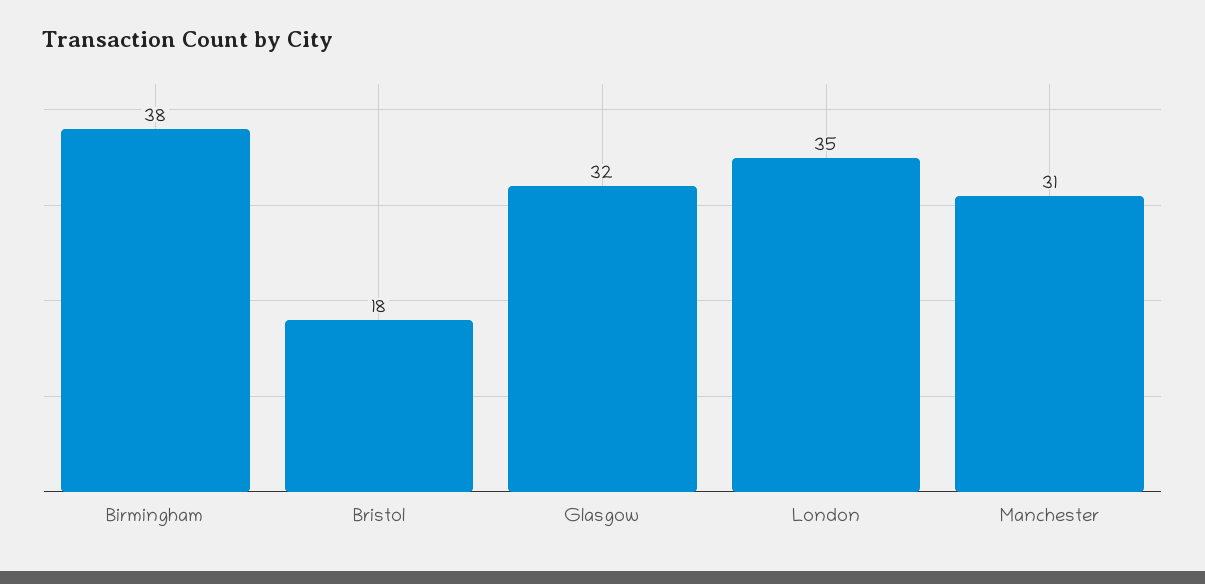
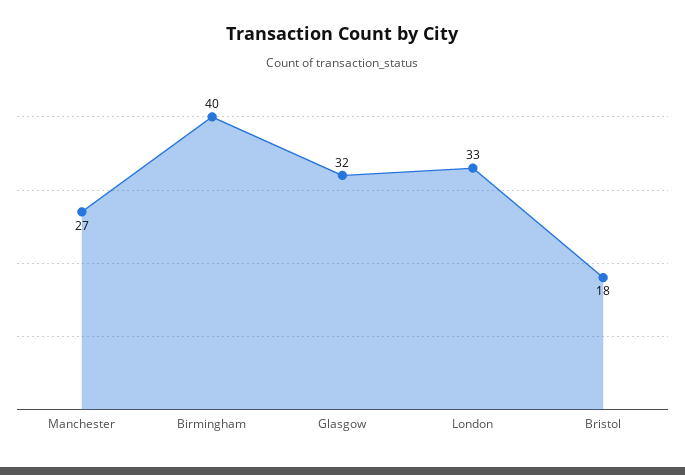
Birmingham: 38 -> 40
London: 35 -> 33
Manchester: 31 -> 27

